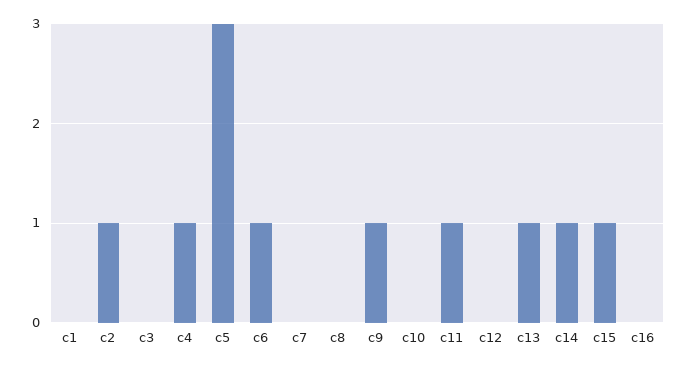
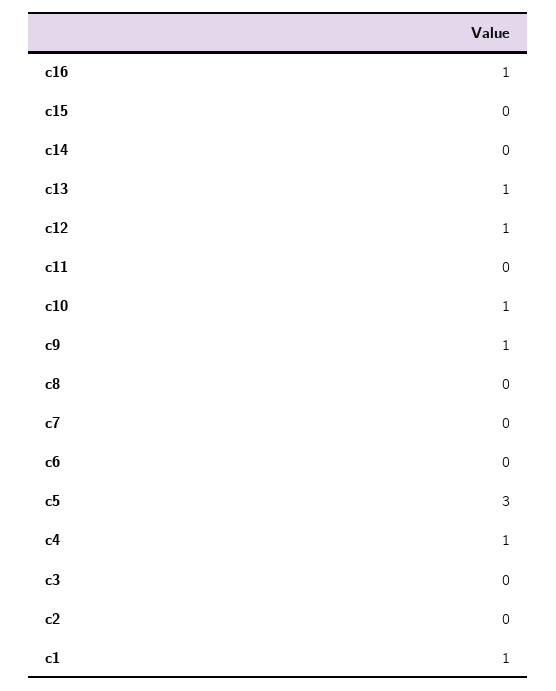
c1: 0 -> 1
c2: 1 -> 0
c6: 1 -> 0
c10: 0 -> 1
c11: 1 -> 0
c12: 0 -> 1
c14: 1 -> 0
c15: 1 -> 0
c16: 0 -> 1

